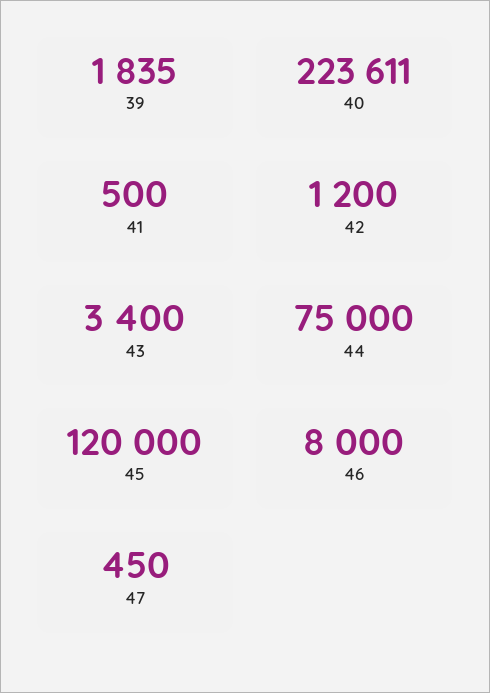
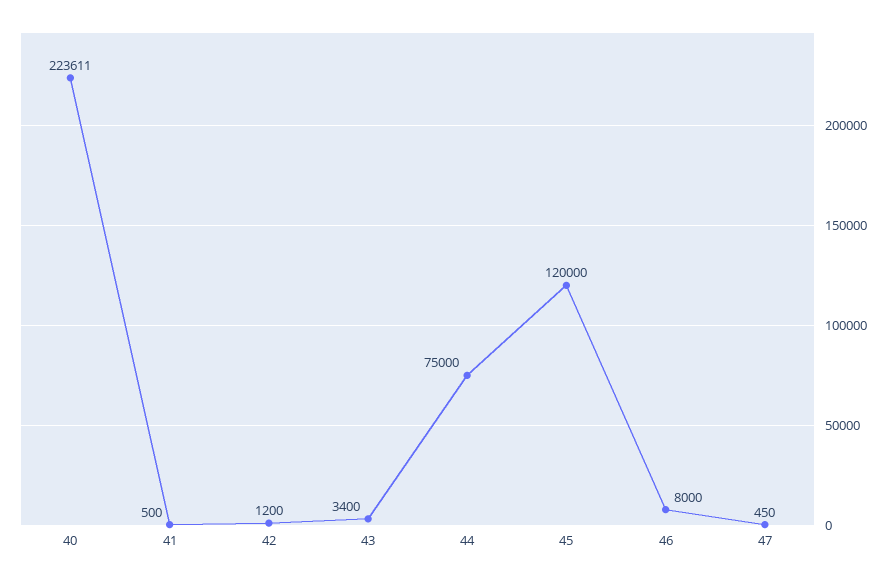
39: 1835 -> none

